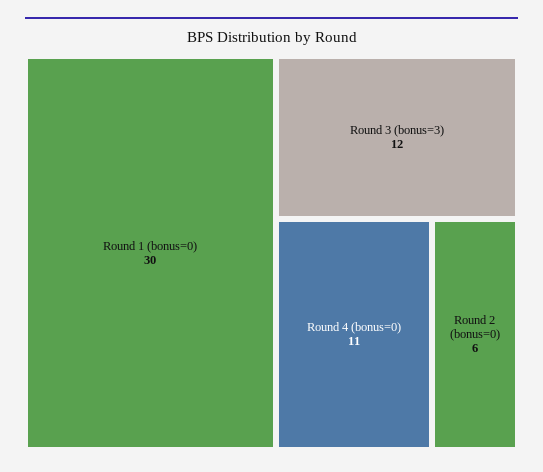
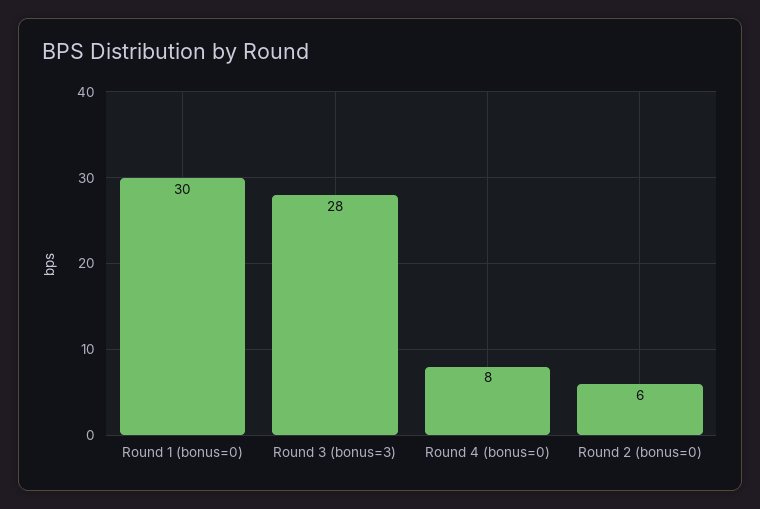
Round 3 (bonus=3): 12 -> 28
Round 4 (bonus=0): 11 -> 8

